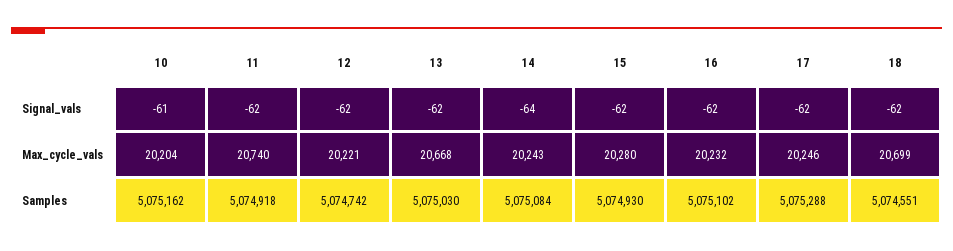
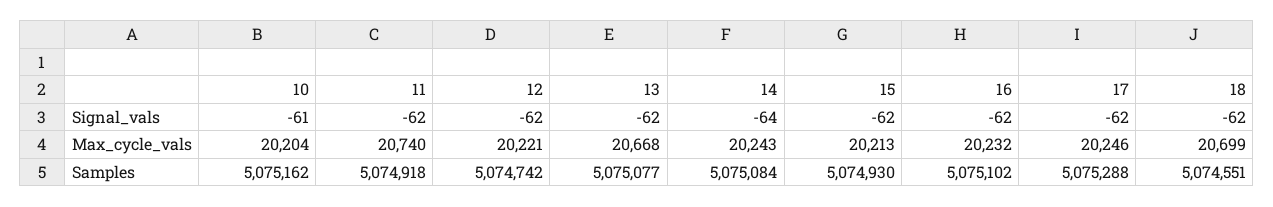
15, Max_cycle_vals: 20280 -> 20213
13, Samples: 5075030 -> 5075077

